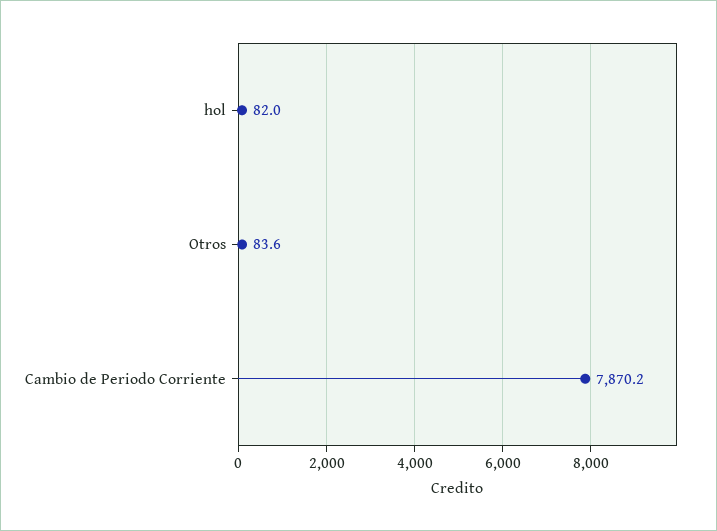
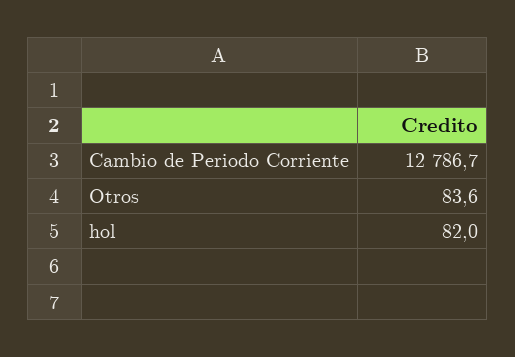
Cambio de Periodo Corriente: 7870.2 -> 12786.7

